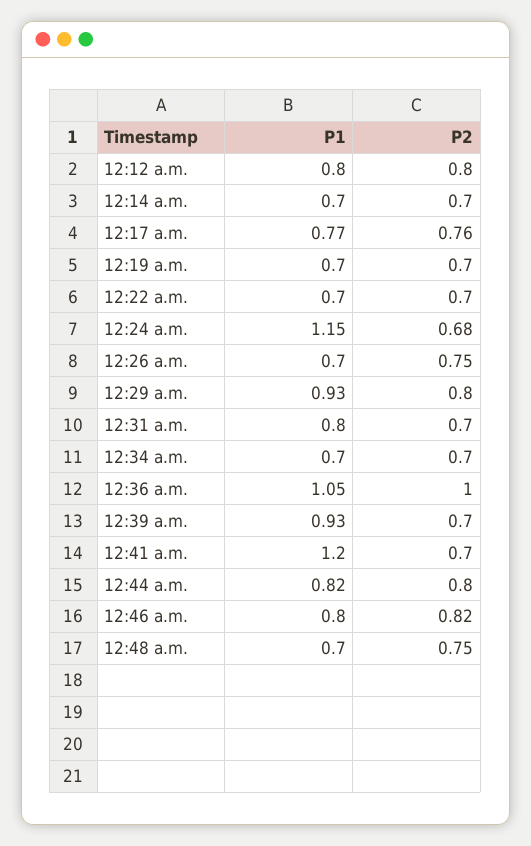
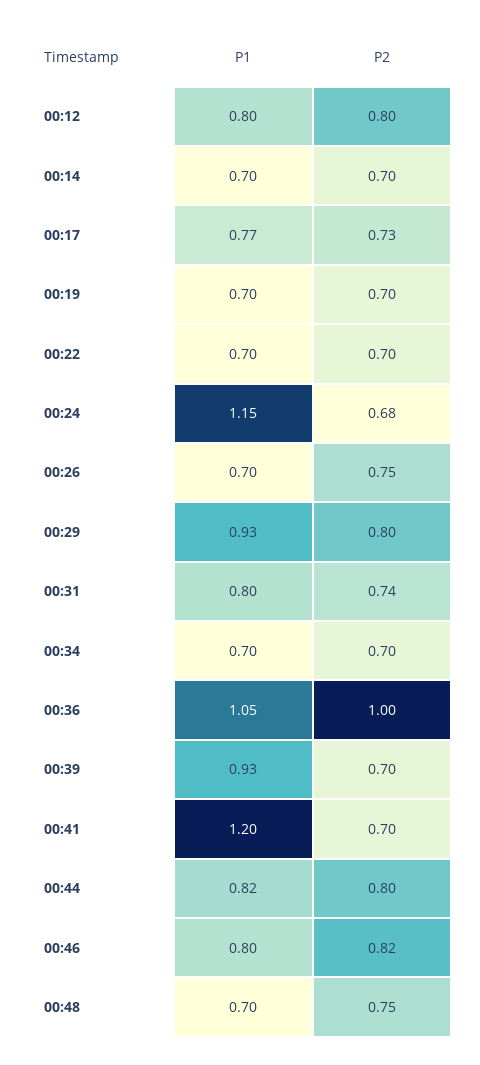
P2, 12:17 a.m.: 0.76 -> 0.73
P2, 12:31 a.m.: 0.7 -> 0.74

